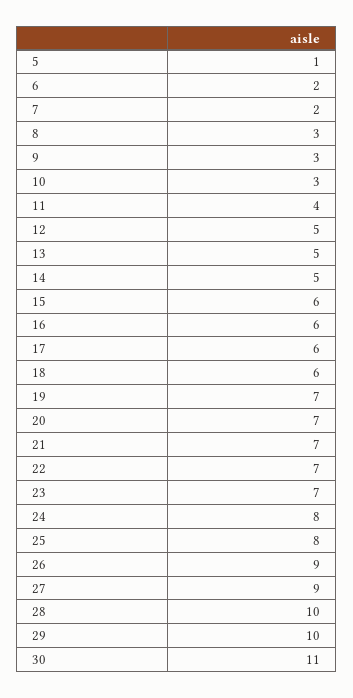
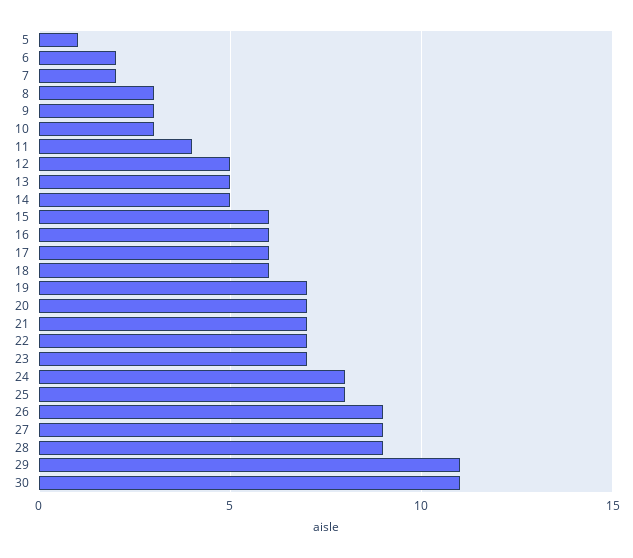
28: 10 -> 9
29: 10 -> 11

